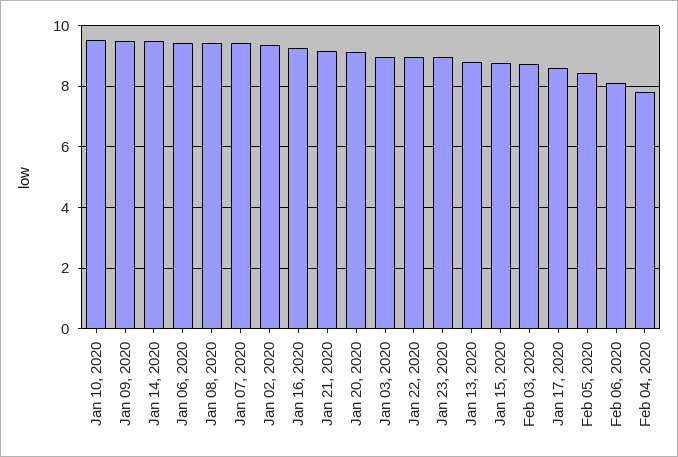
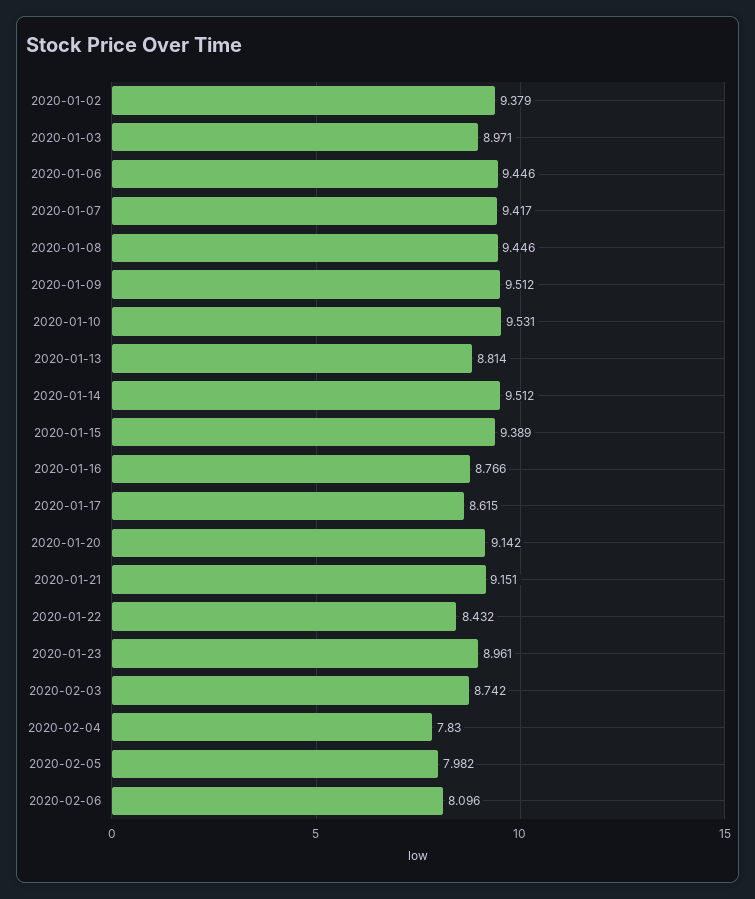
Jan 16, 2020: 9.2 -> 8.766
Jan 22, 2020: 9 -> 8.432
Jan 15, 2020: 8.8 -> 9.389
Feb 05, 2020: 8.4 -> 7.982

